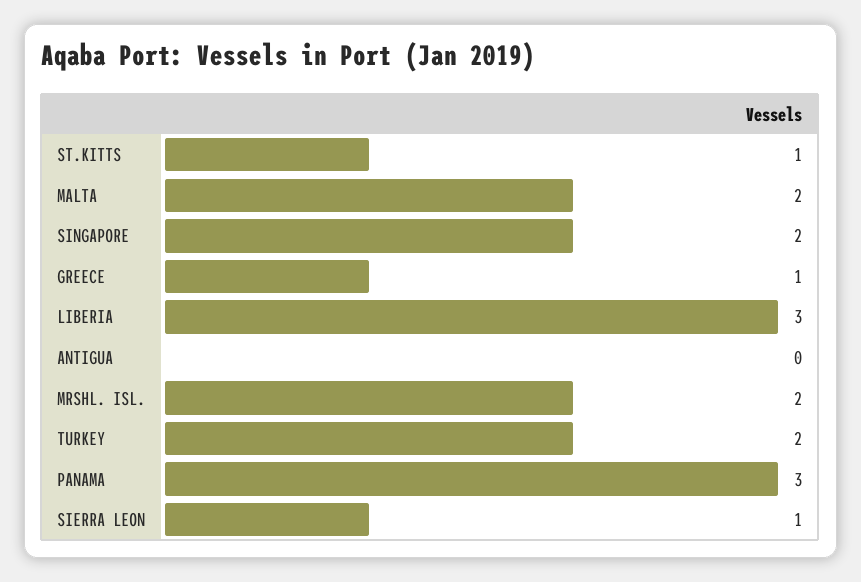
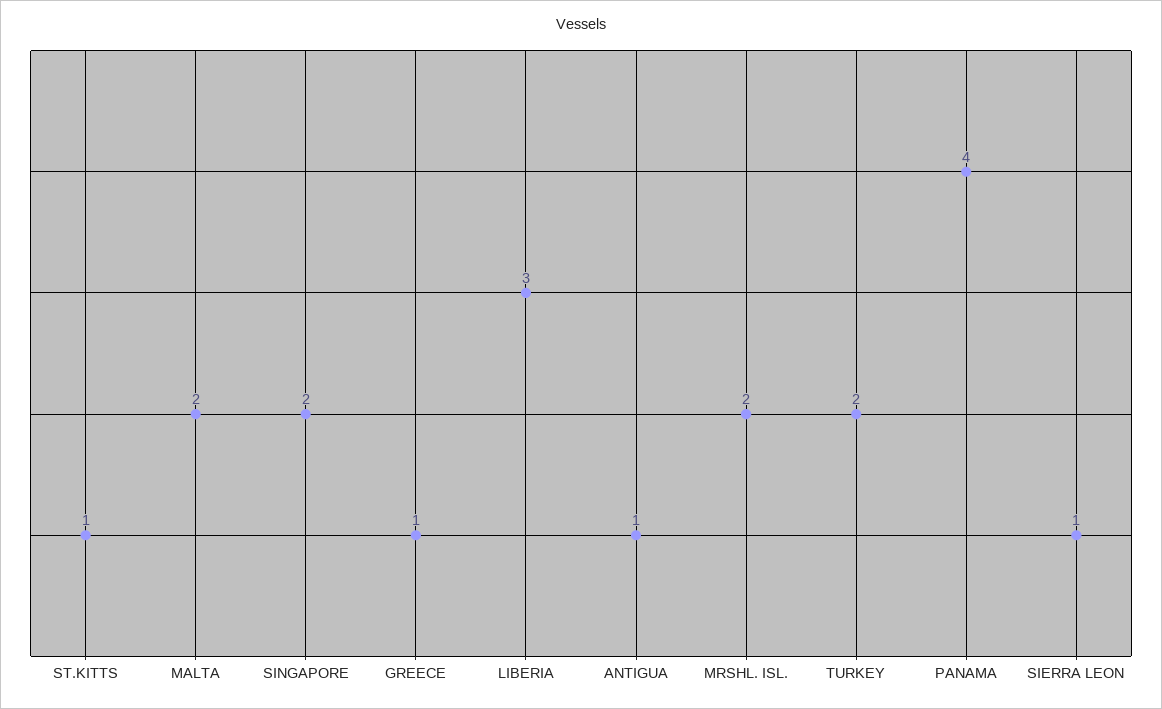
ANTIGUA: 0 -> 1
PANAMA: 3 -> 4

